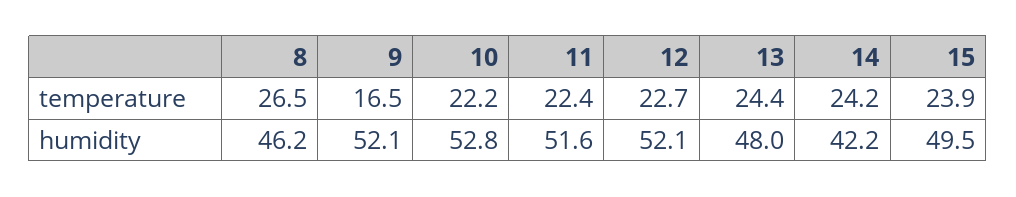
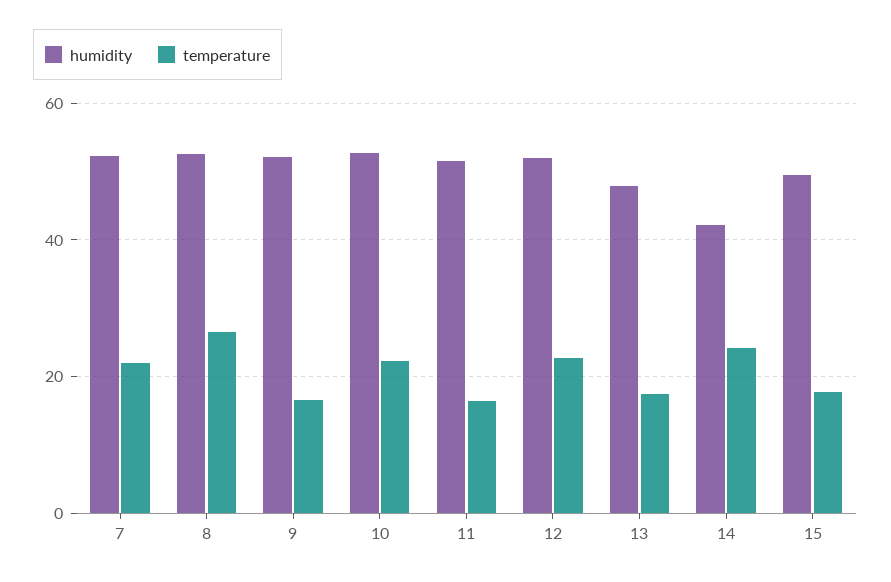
temperature, 11: 22.4 -> 16
temperature, 13: 24.4 -> 18
temperature, 15: 23.9 -> 18
humidity, 8: 46.2 -> 52
humidity, 7: none -> 52
temperature, 7: none -> 22

